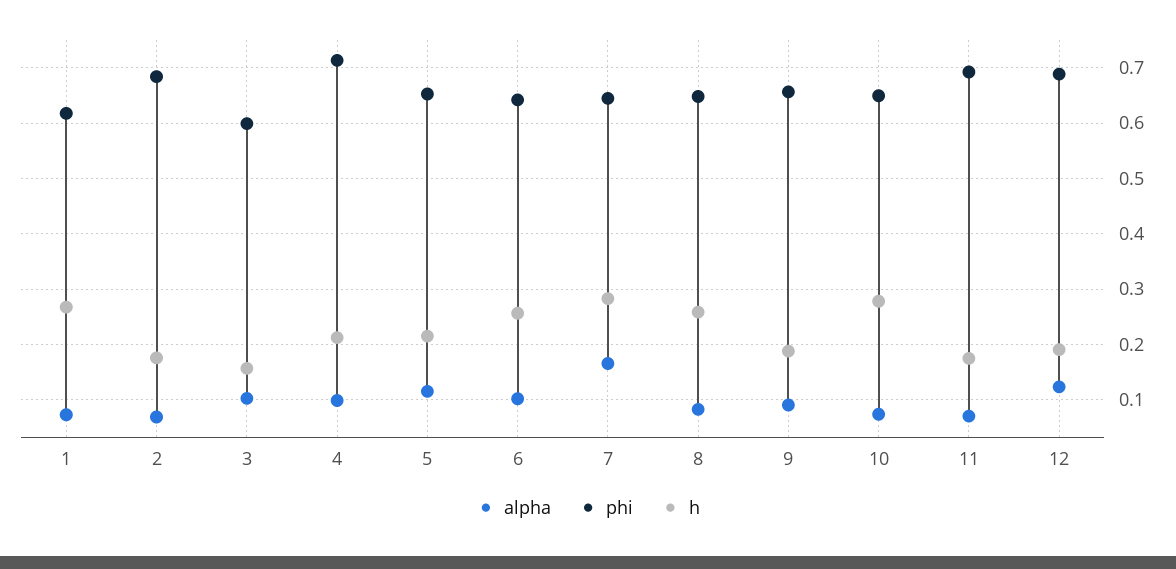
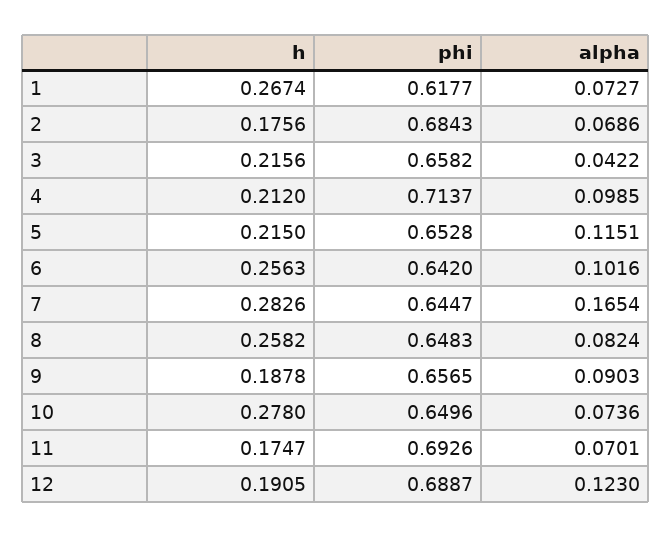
alpha, 3: 0.1 -> 0.0422
phi, 3: 0.6 -> 0.6582
h, 3: 0.16 -> 0.2156

